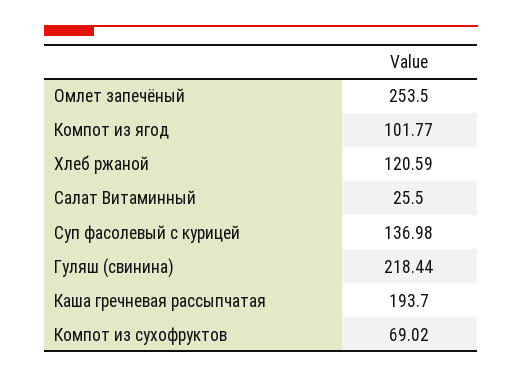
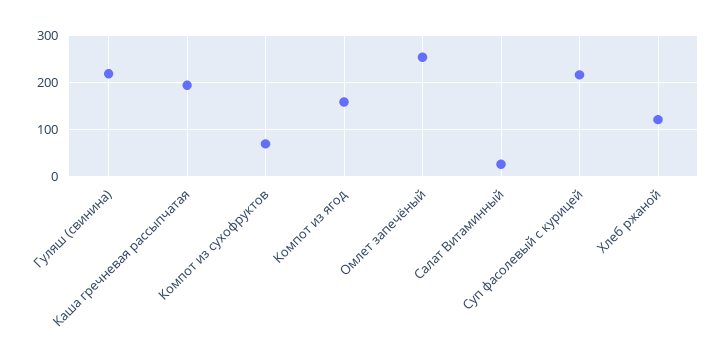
Компот из ягод: 101.77 -> 160
Суп фасолевый с курицей: 136.98 -> 220

